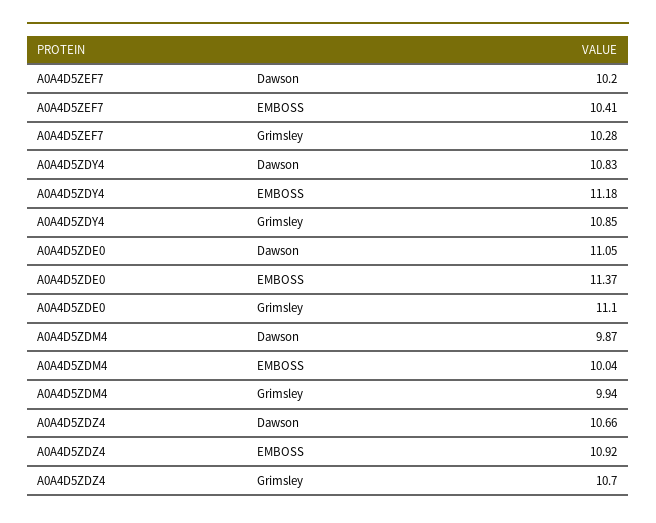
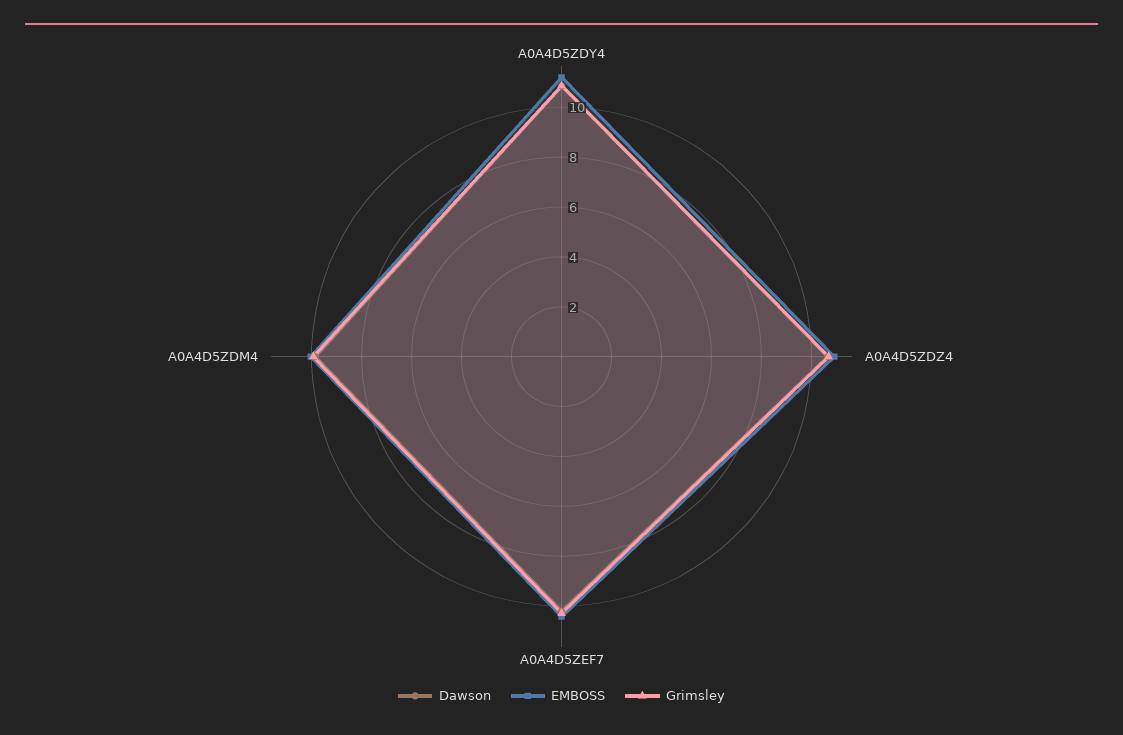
Dawson, A0A4D5ZDE0: 11.05 -> none
EMBOSS, A0A4D5ZDE0: 11.37 -> none
Grimsley, A0A4D5ZDE0: 11.1 -> none

